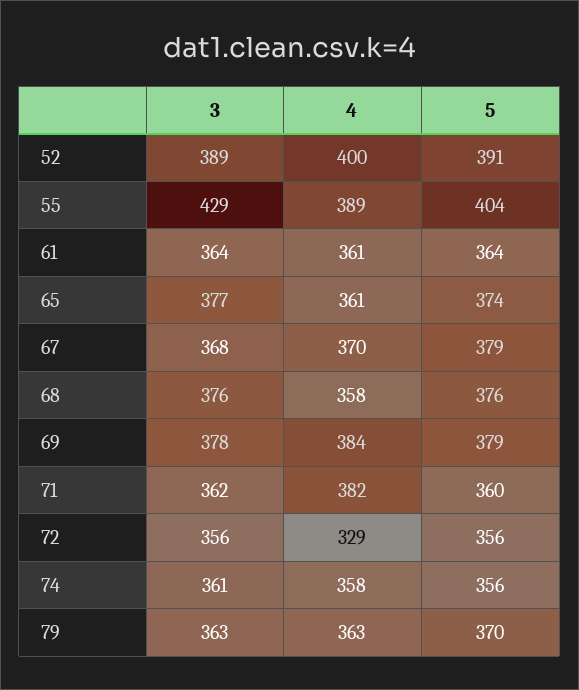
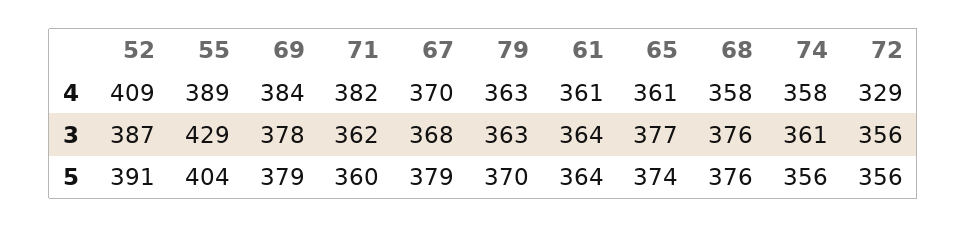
3, 52: 389 -> 387
4, 52: 400 -> 409

